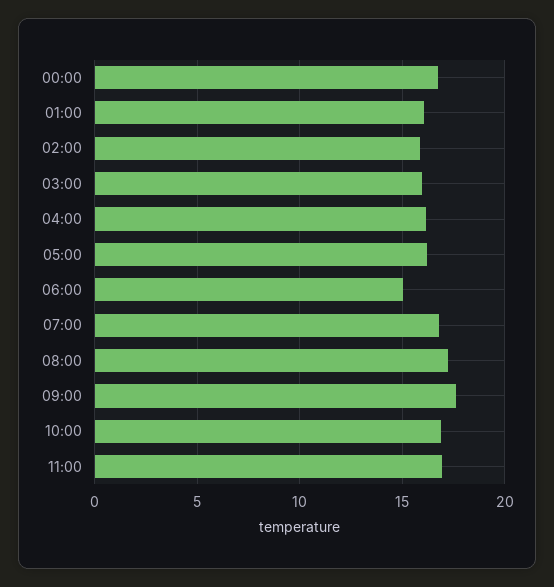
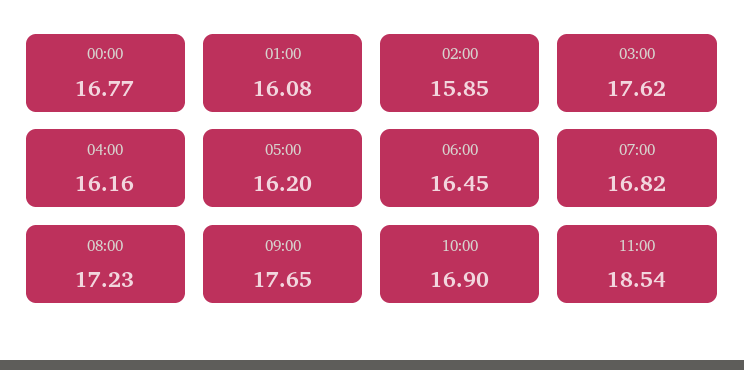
03:00: 16 -> 17.62
06:00: 15 -> 16.45
11:00: 17 -> 18.54

